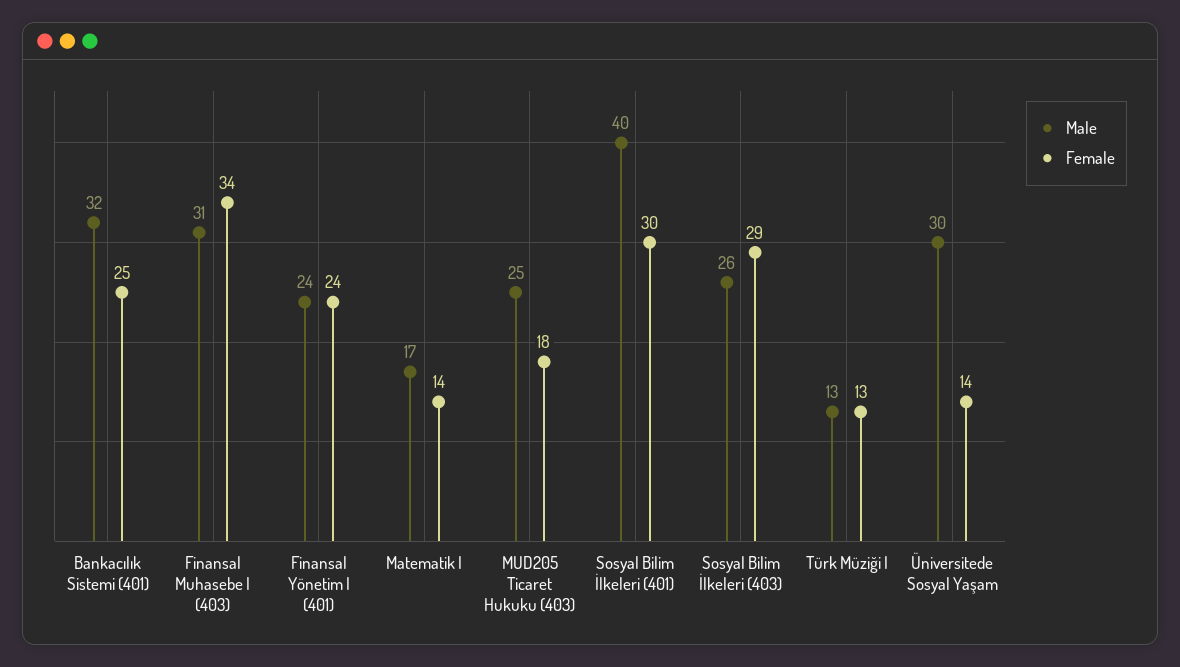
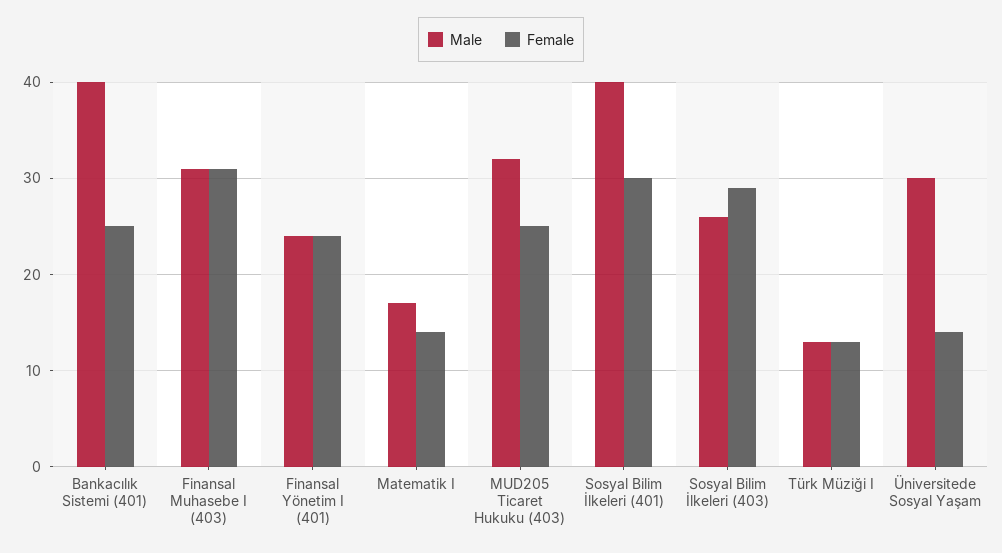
Male, Bankacılık Sistemi (401): 32 -> 40
Female, Finansal Muhasebe I (403): 34 -> 31
Male, MUD205 Ticaret Hukuku (403): 25 -> 32
Female, MUD205 Ticaret Hukuku (403): 18 -> 25

